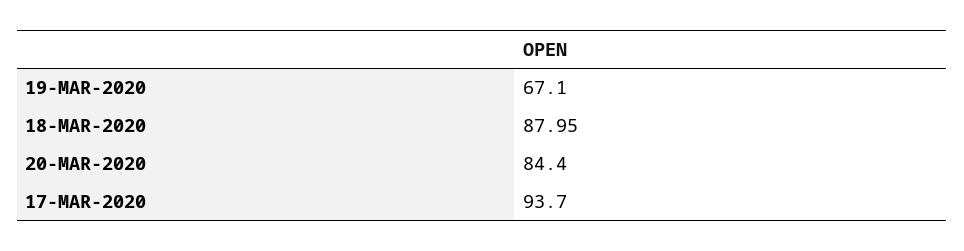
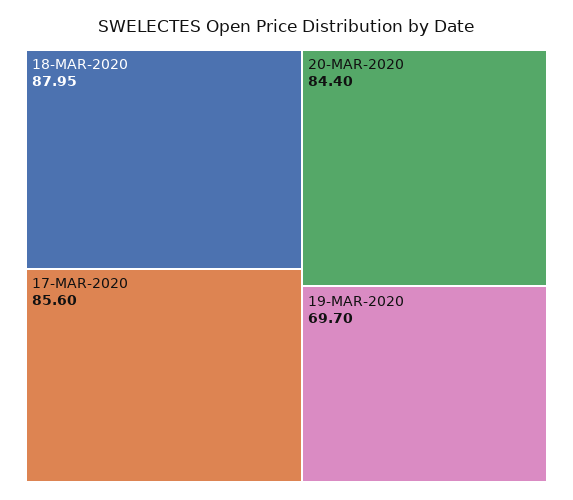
19-MAR-2020: 67.1 -> 69.7
17-MAR-2020: 93.7 -> 85.6

